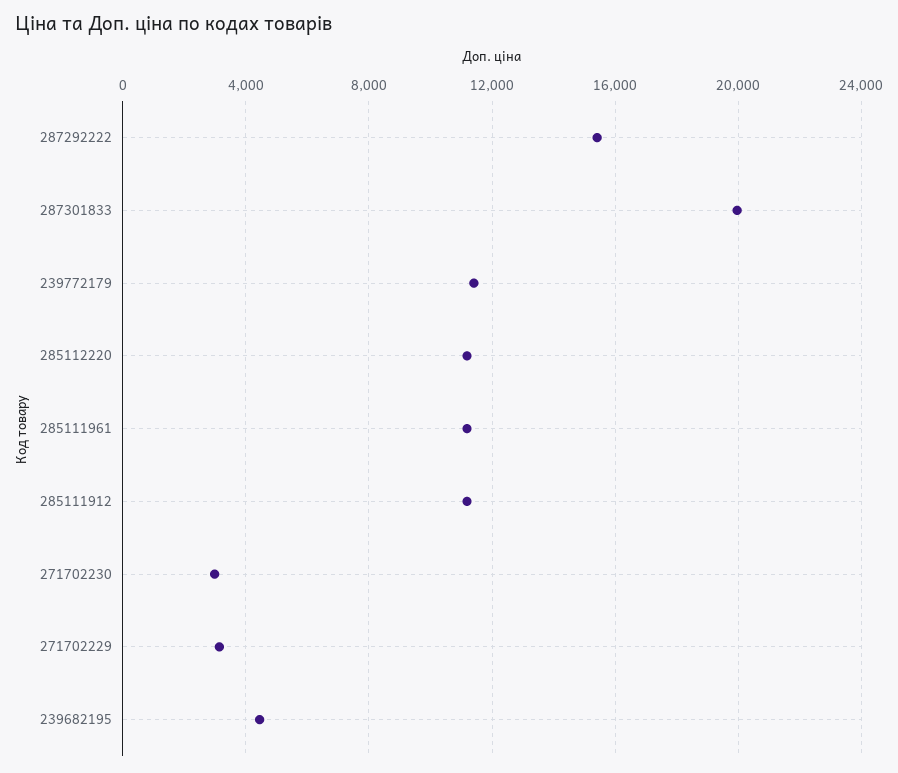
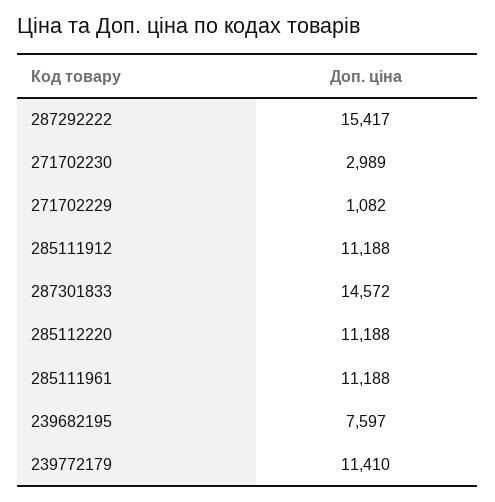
287301833: 20000 -> 14572
271702229: 3000 -> 1082
239682195: 4500 -> 7597

